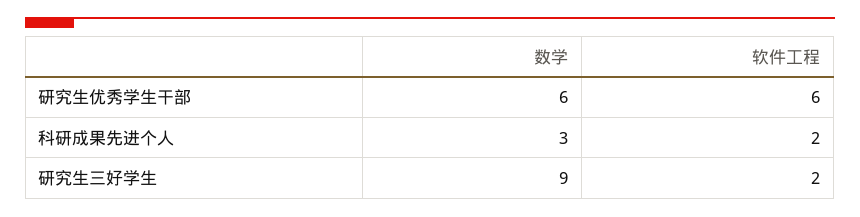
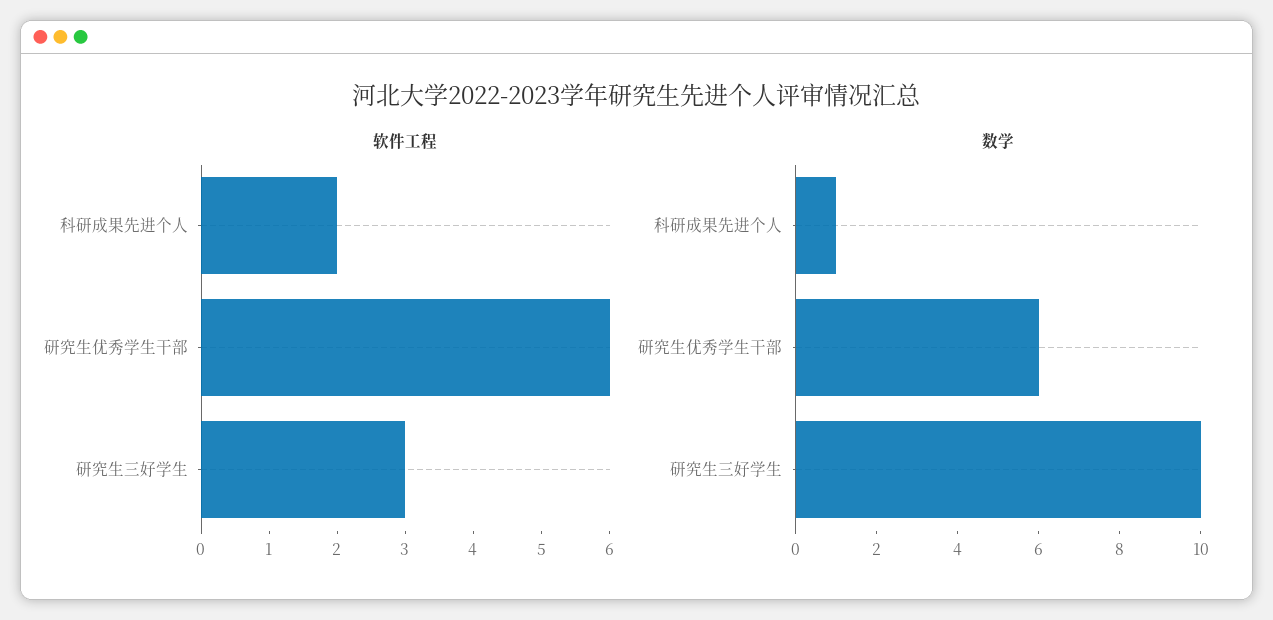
数学, 科研成果先进个人: 3 -> 1
数学, 研究生三好学生: 9 -> 10
软件工程, 研究生三好学生: 2 -> 3

